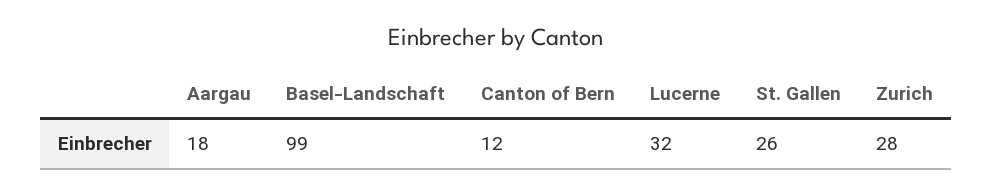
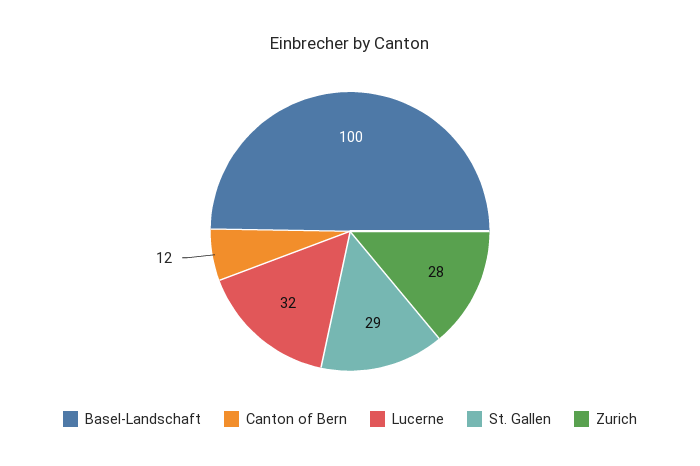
Aargau: 18 -> none
Basel-Landschaft: 99 -> 100
St. Gallen: 26 -> 29

